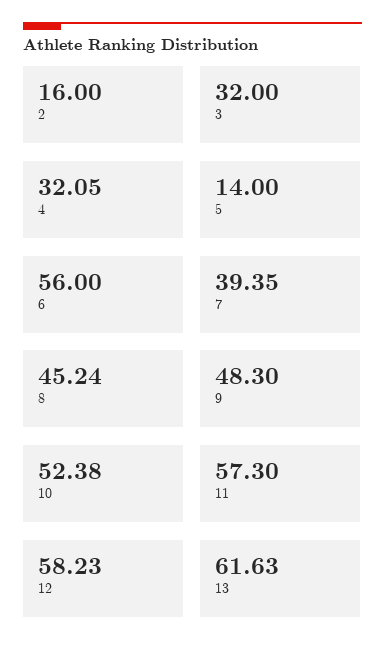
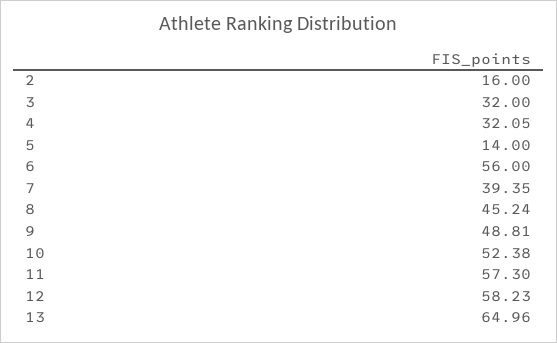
9: 48.3 -> 48.81
13: 61.63 -> 64.96

